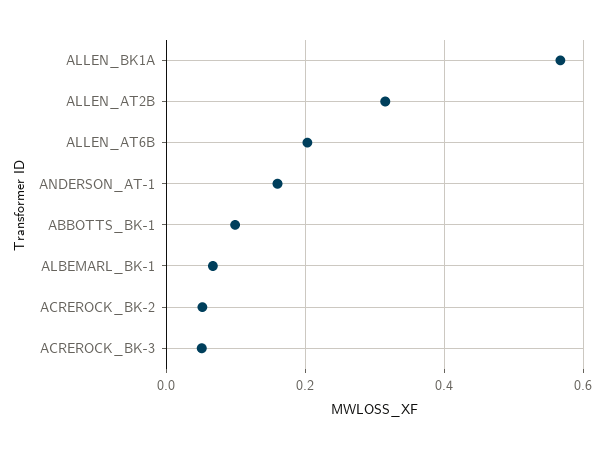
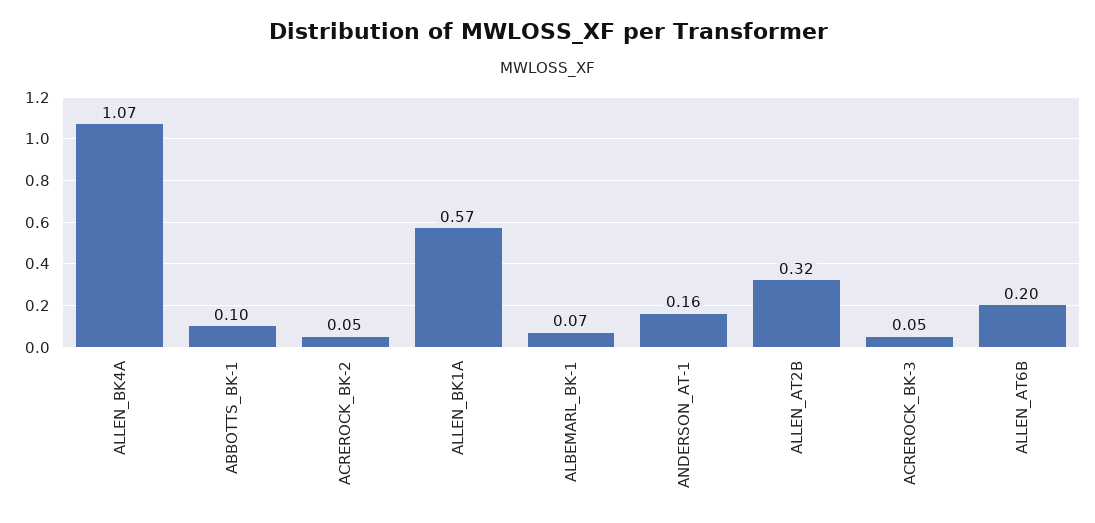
ALLEN_BK4A: none -> 1.07

